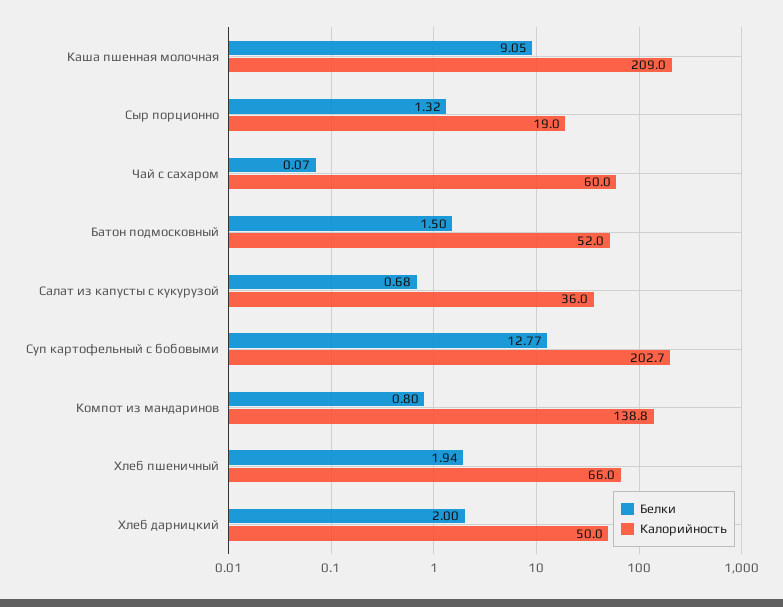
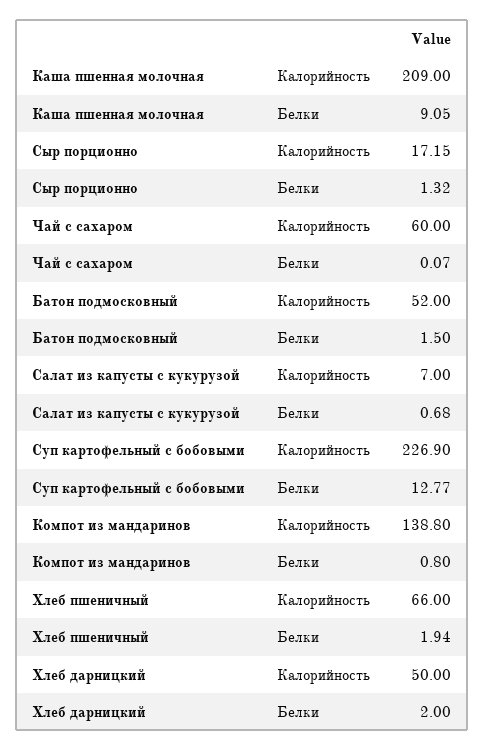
Калорийность, Сыр порционно: 19 -> 17.15
Калорийность, Салат из капусты с кукурузой: 36 -> 7
Калорийность, Суп картофельный с бобовыми: 202.7 -> 226.9

